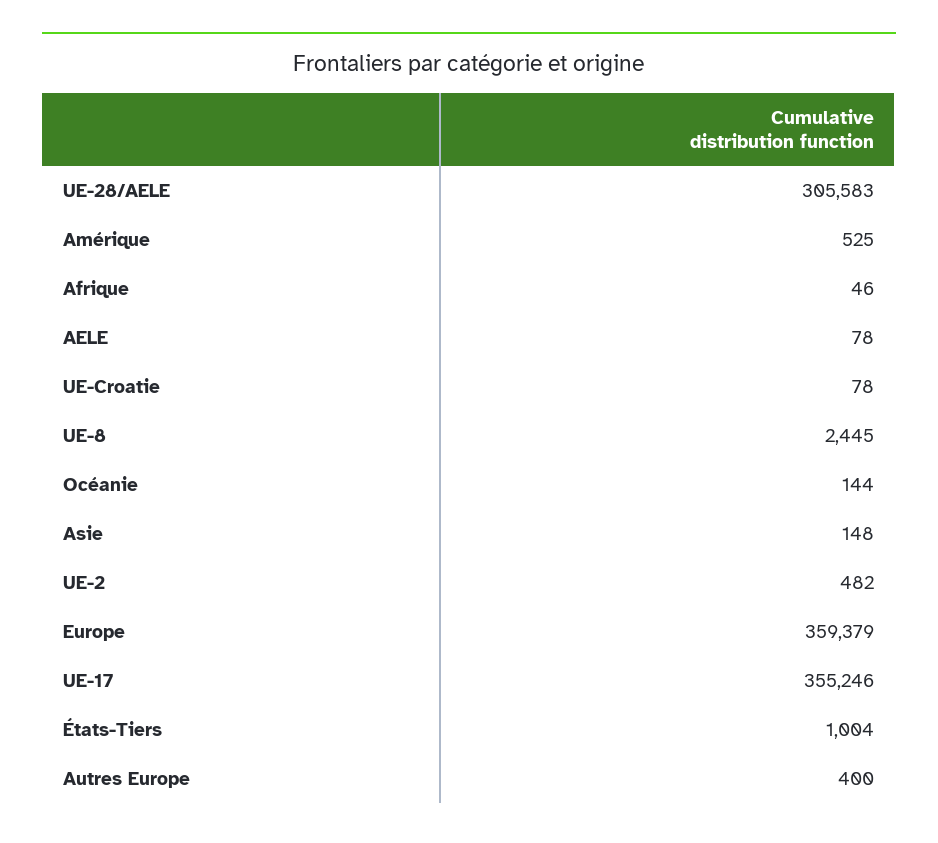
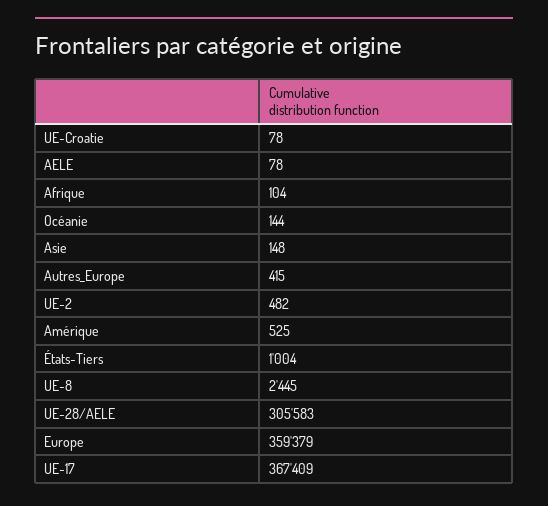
Afrique: 46 -> 104
UE-17: 355246 -> 367409
Autres Europe: 400 -> 415

